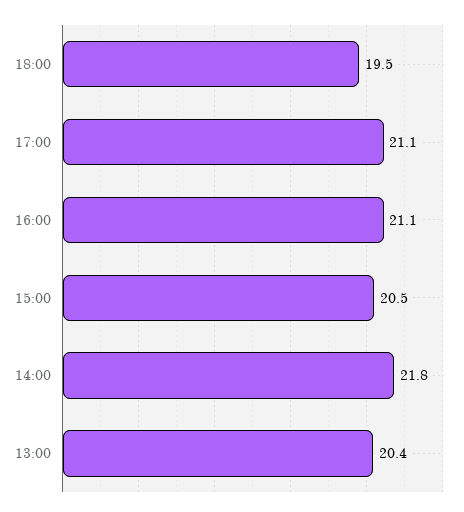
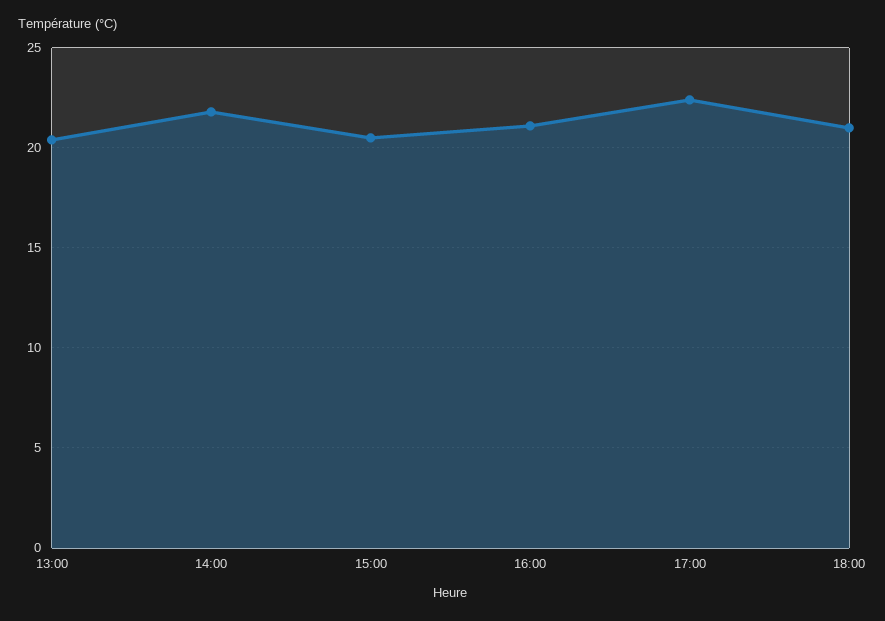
18:00: 19.5 -> 21
17:00: 21.1 -> 22.5

